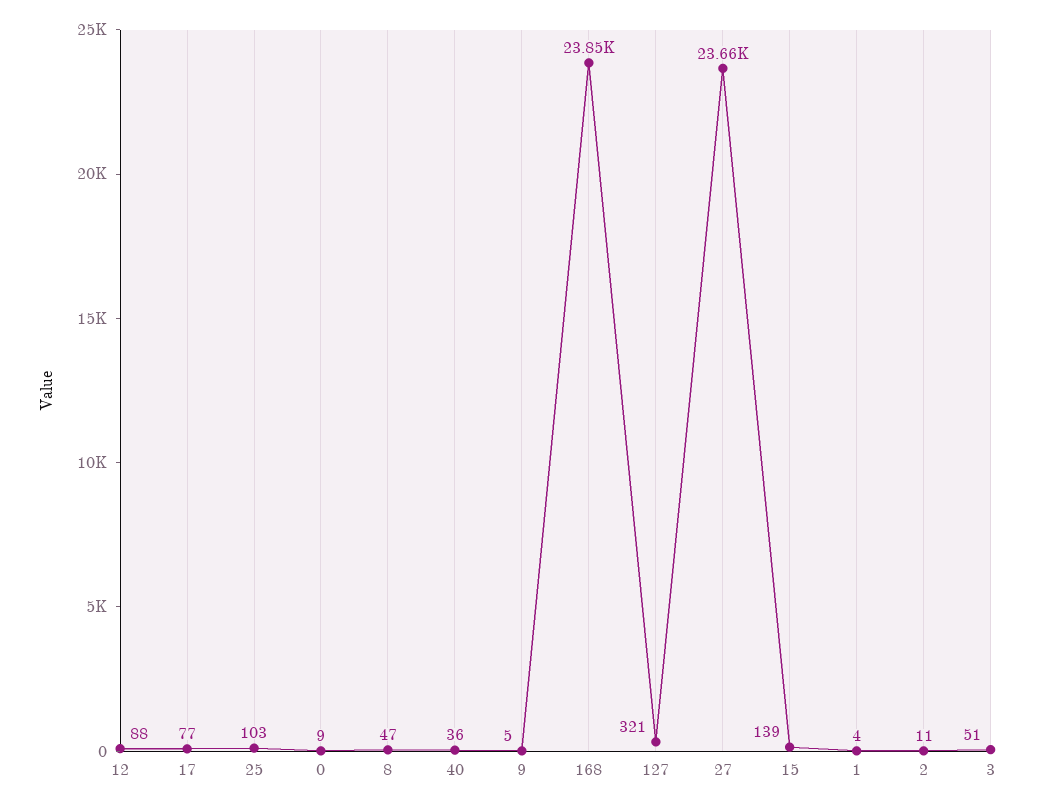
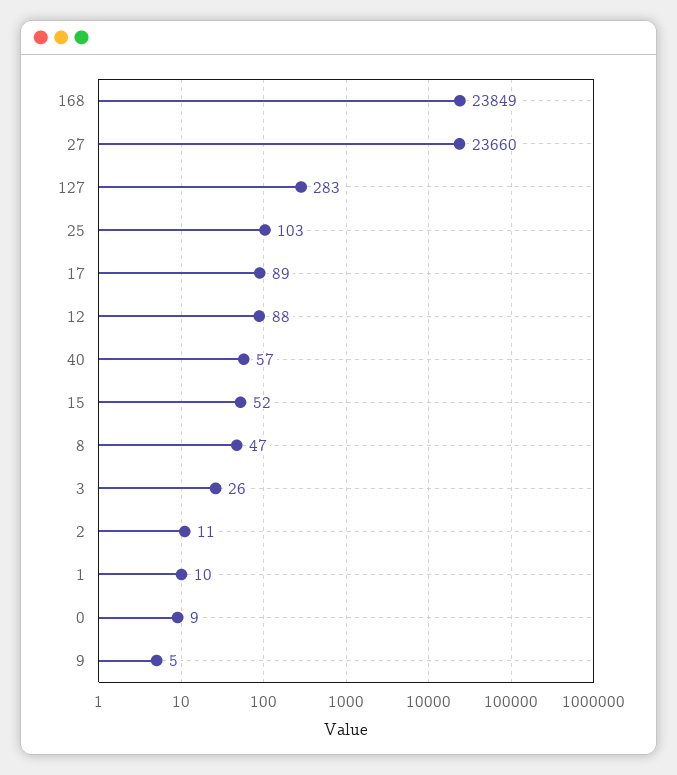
17: 77 -> 89
40: 36 -> 57
127: 321 -> 283
15: 139 -> 52
1: 4 -> 10
3: 51 -> 26

